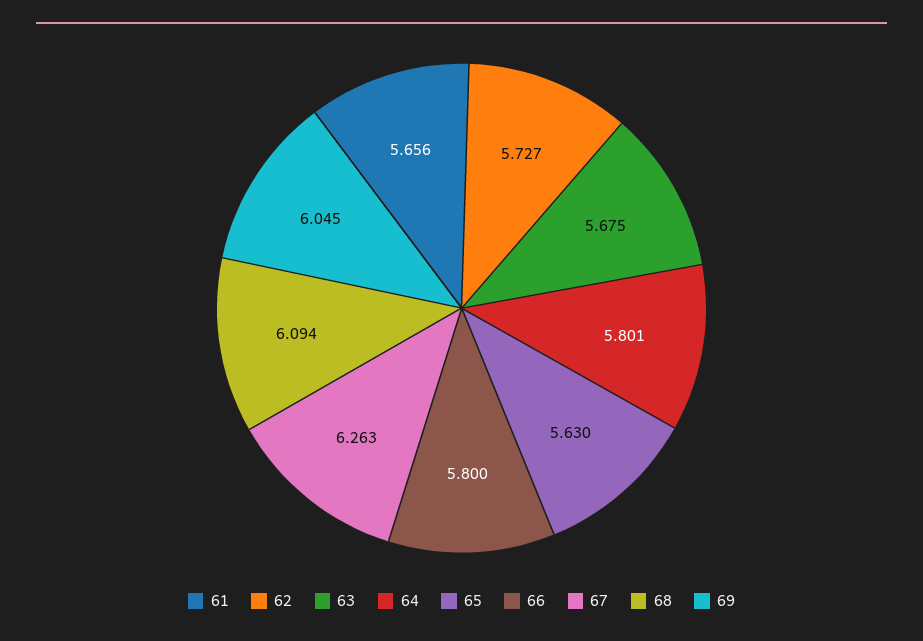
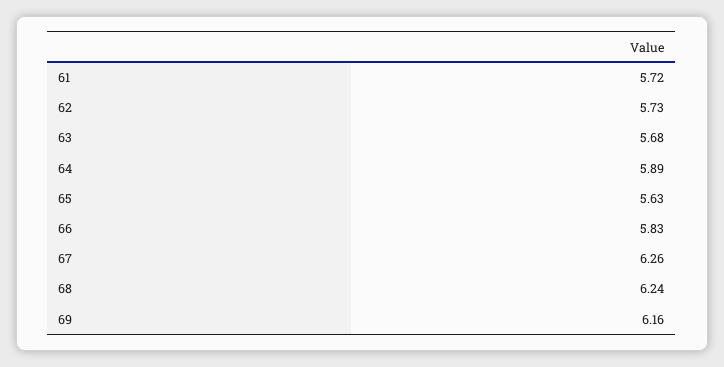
61: 5.656 -> 5.72
64: 5.801 -> 5.89
66: 5.8 -> 5.83
68: 6.094 -> 6.24
69: 6.045 -> 6.16

